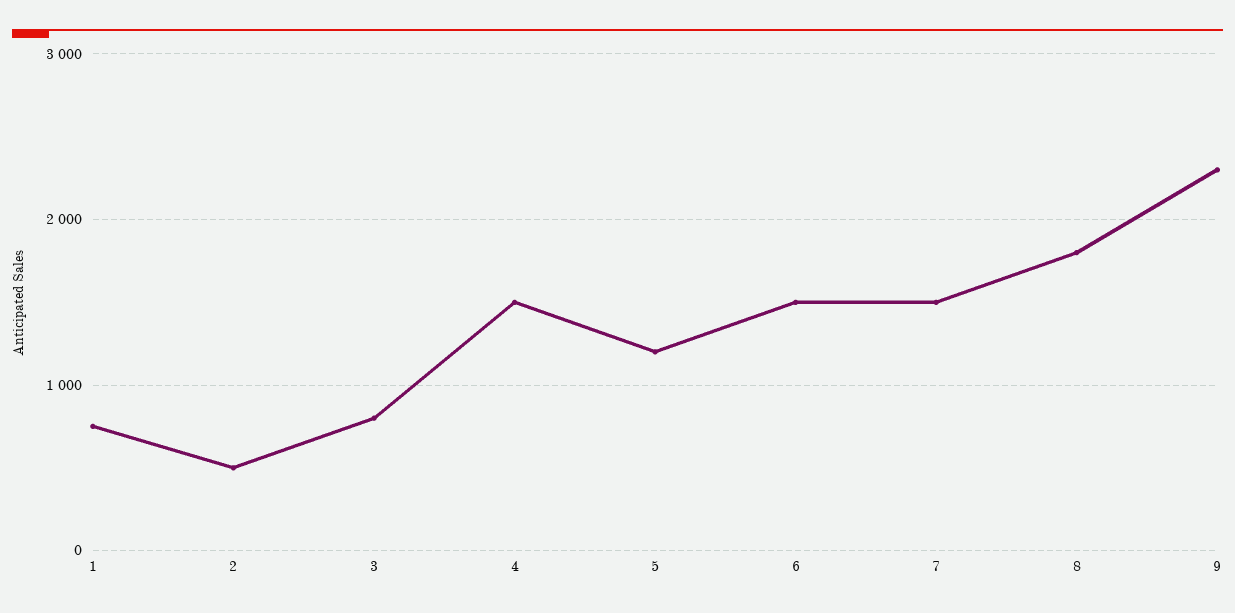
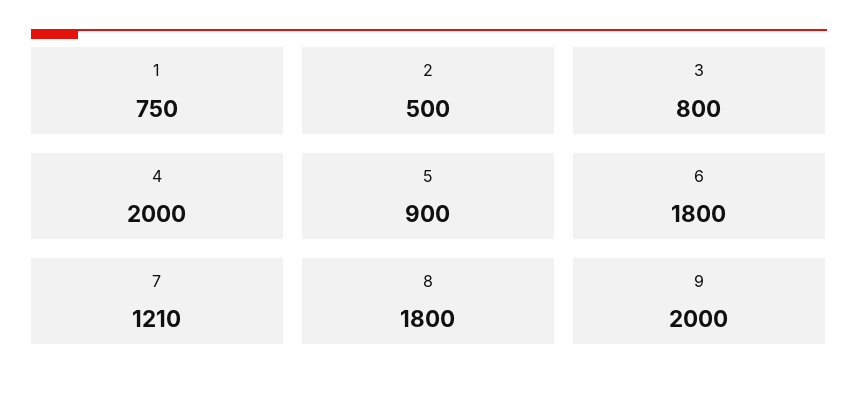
4: 1500 -> 2000
5: 1200 -> 900
6: 1500 -> 1800
7: 1500 -> 1210
9: 2300 -> 2000

